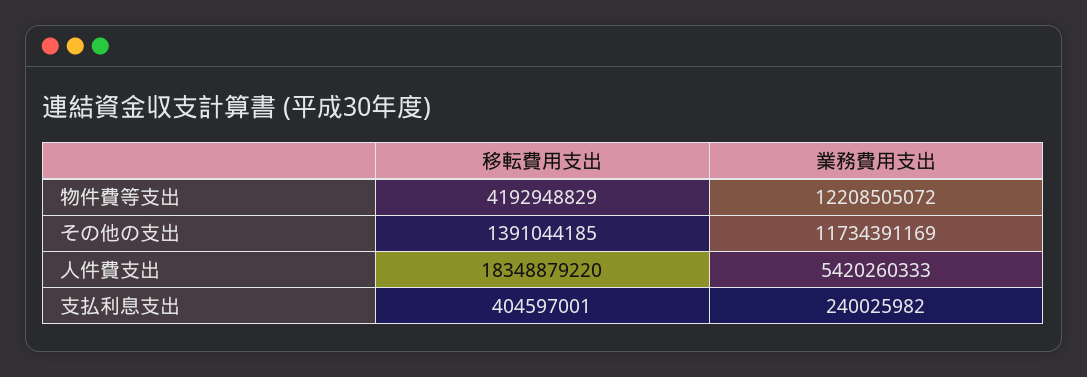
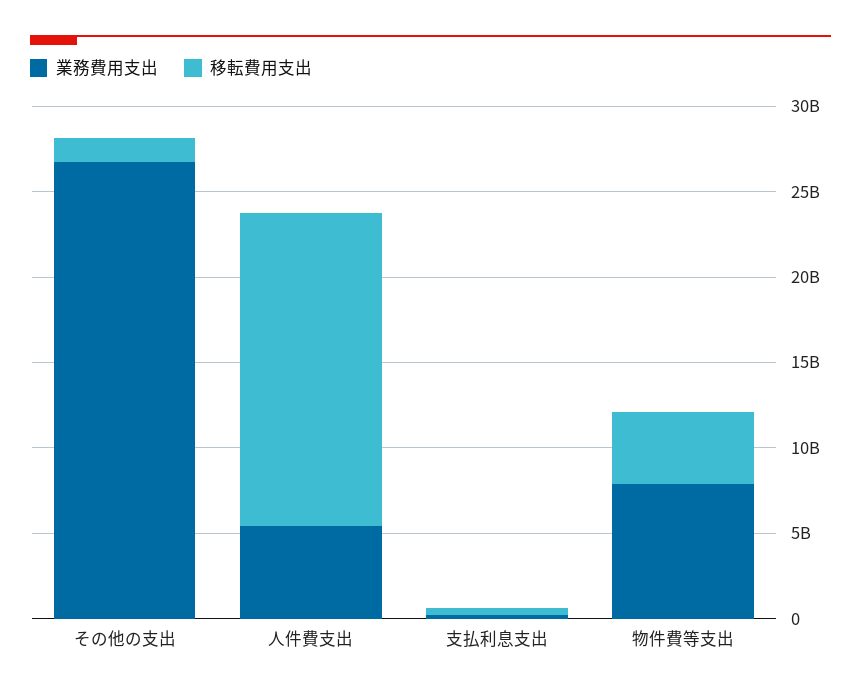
業務費用支出, 物件費等支出: 12208505072 -> 8000000000
業務費用支出, その他の支出: 11734391169 -> 27000000000

